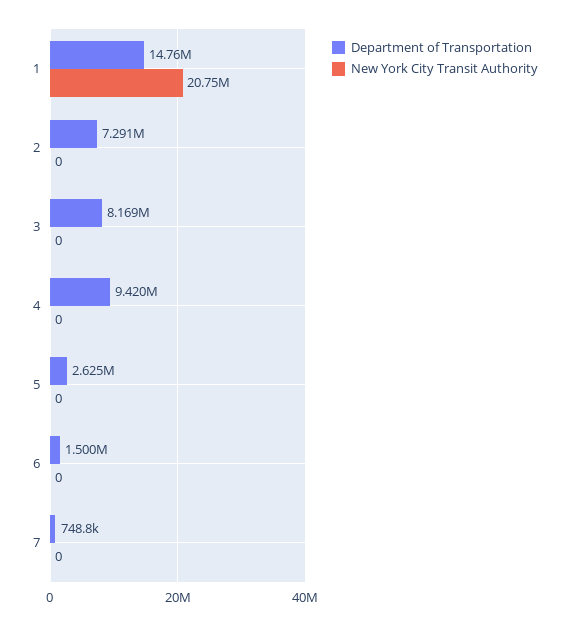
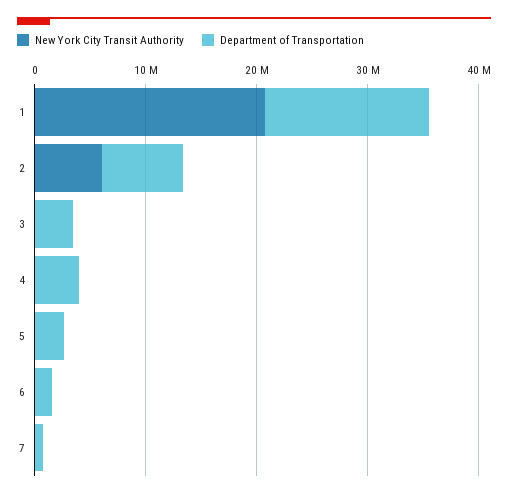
New York City Transit Authority, 2: 0 -> 6000000
Department of Transportation, 3: 8169000 -> 4000000
Department of Transportation, 4: 9420000 -> 4000000

